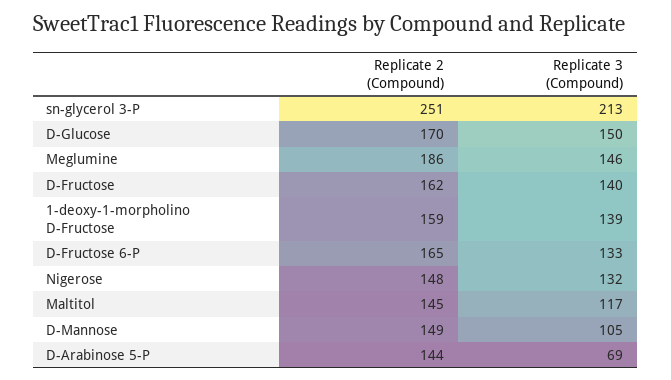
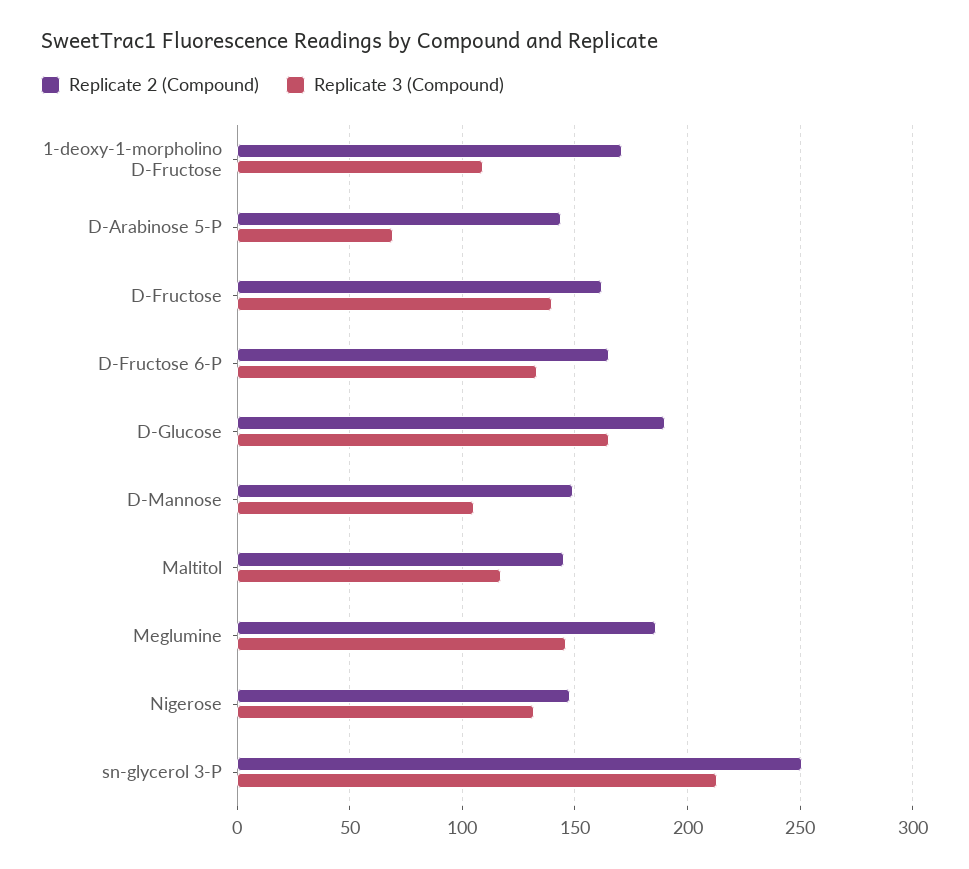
Replicate 2 (Compound), D-Glucose: 170 -> 190
Replicate 3 (Compound), D-Glucose: 150 -> 165
Replicate 2 (Compound), 1-deoxy-1-morpholino D-Fructose: 159 -> 170
Replicate 3 (Compound), 1-deoxy-1-morpholino D-Fructose: 139 -> 110

